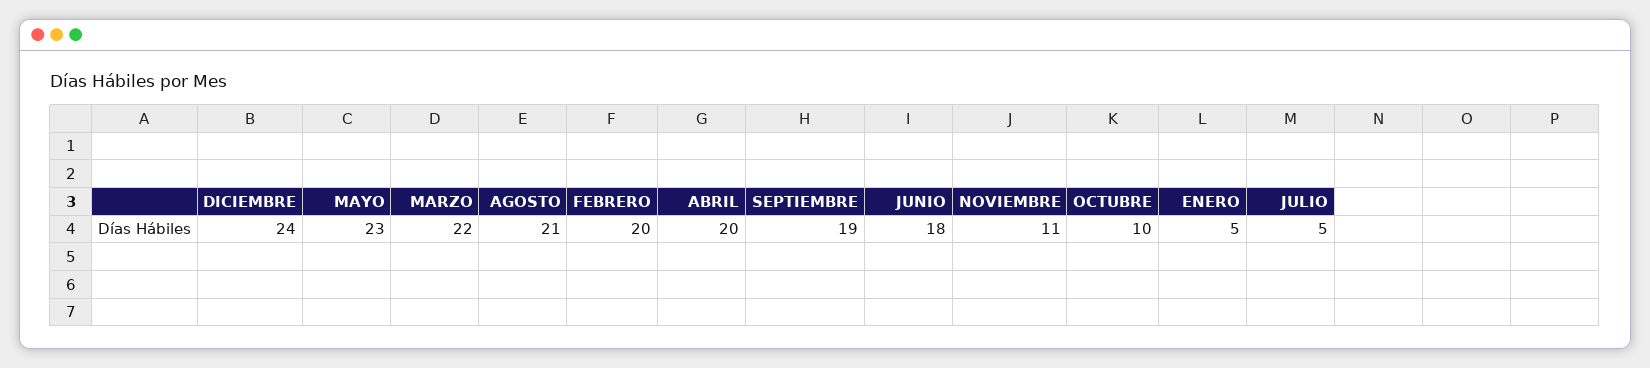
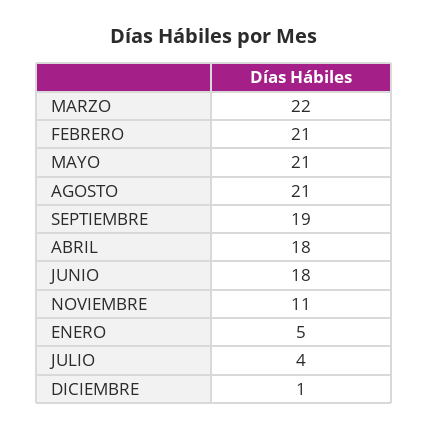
DICIEMBRE: 24 -> 1
MAYO: 23 -> 21
FEBRERO: 20 -> 21
ABRIL: 20 -> 18
OCTUBRE: 10 -> none
JULIO: 5 -> 4

